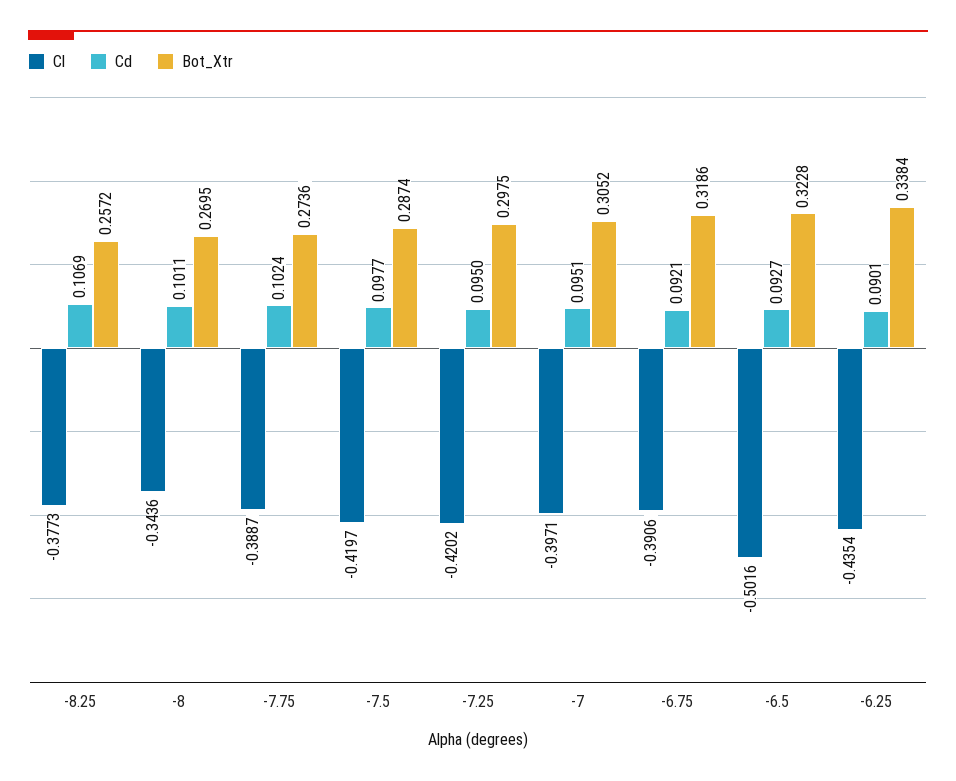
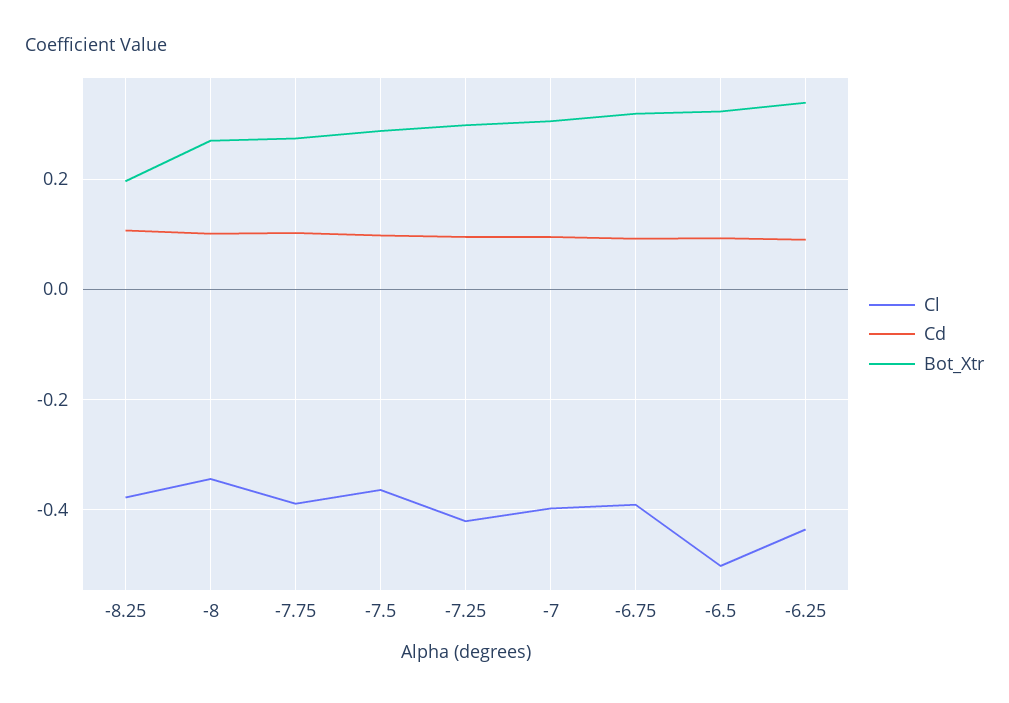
Bot_Xtr, -8.25: 0.2572 -> 0.2
Cl, -7.5: -0.4197 -> -0.36

